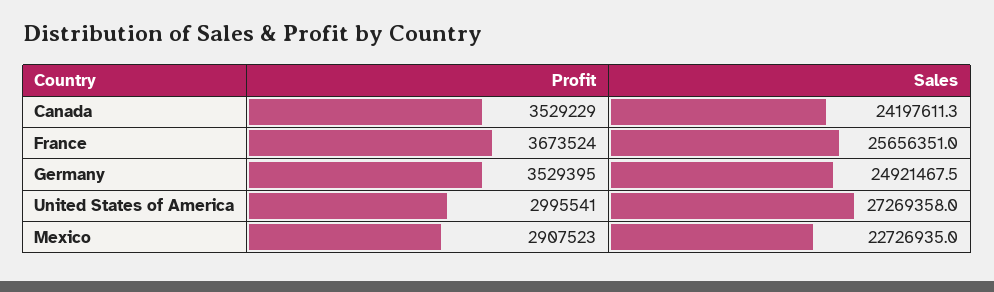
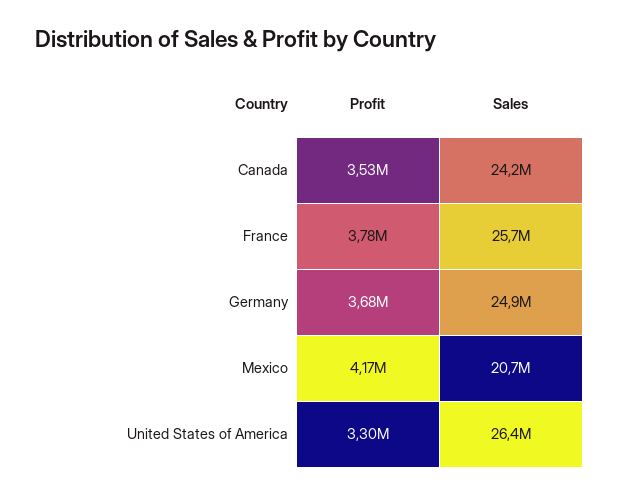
Profit, France: 3673524 -> 3780000
Profit, Germany: 3529395 -> 3680000
Profit, United States of America: 2995541 -> 3300000
Sales, United States of America: 27269358 -> 26400000
Profit, Mexico: 2907523 -> 4170000
Sales, Mexico: 22726935 -> 20700000

